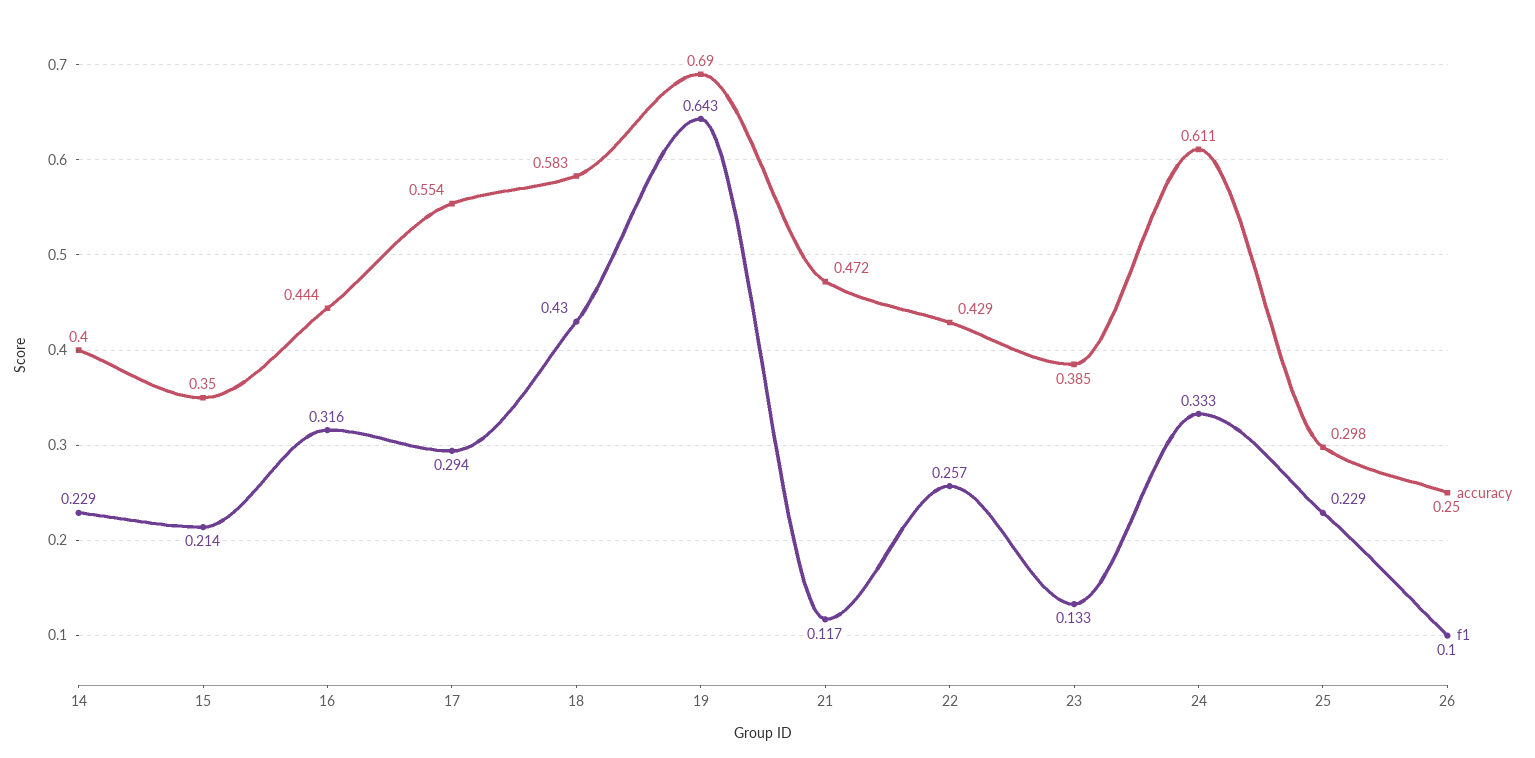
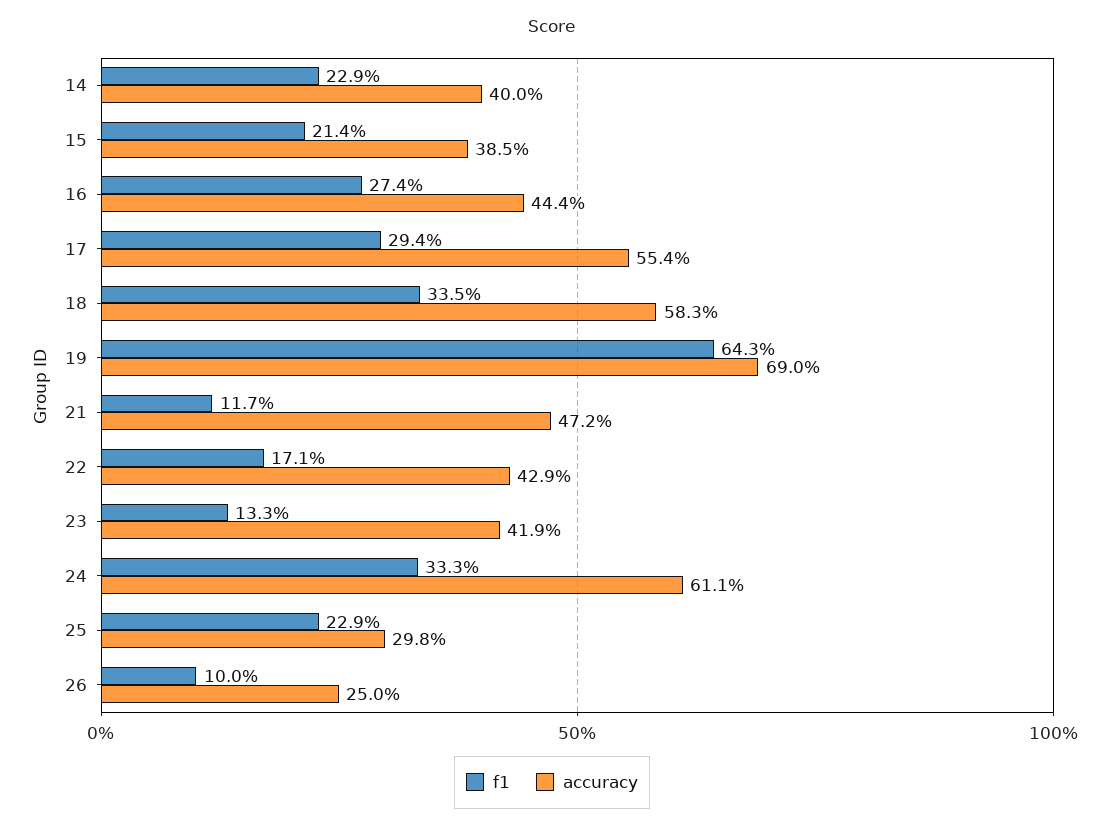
accuracy, 15: 0.35 -> 0.385
f1, 16: 0.316 -> 0.274
f1, 18: 0.43 -> 0.335
f1, 22: 0.257 -> 0.171
accuracy, 23: 0.385 -> 0.419

